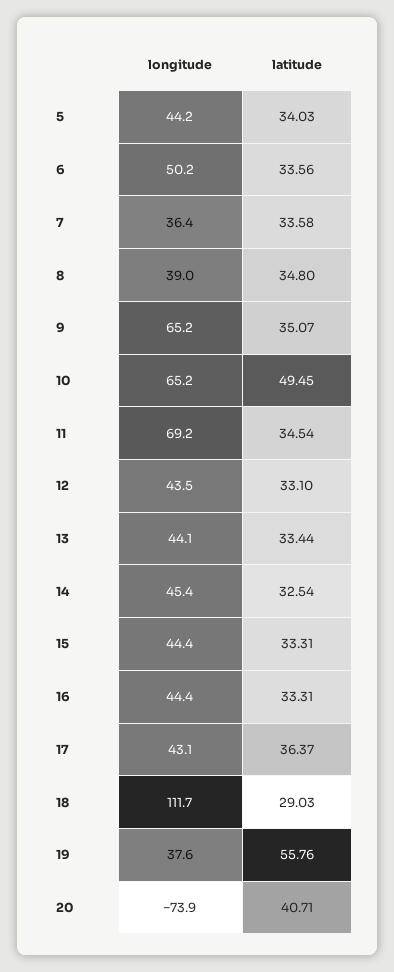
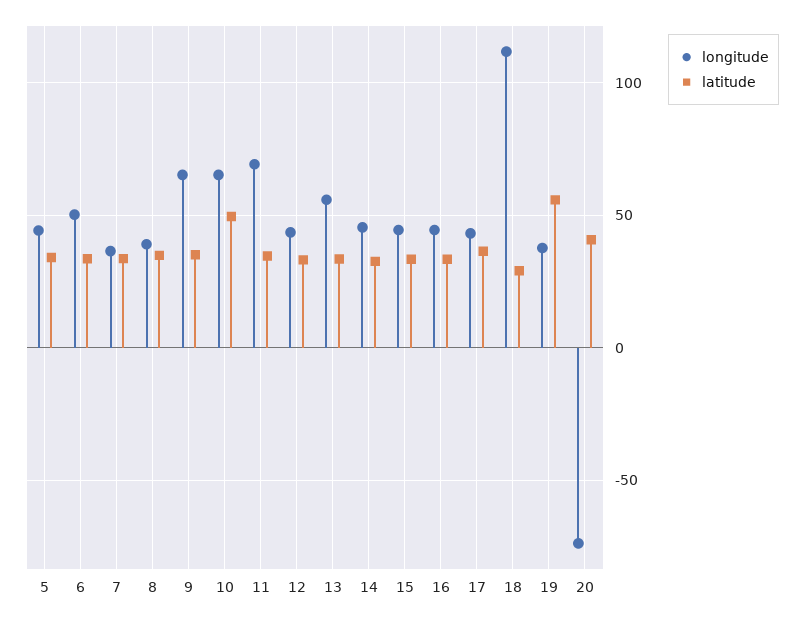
longitude, 13: 44.1 -> 55

